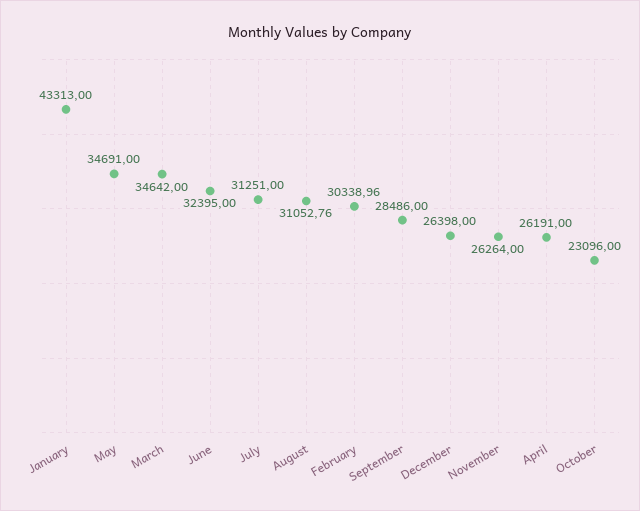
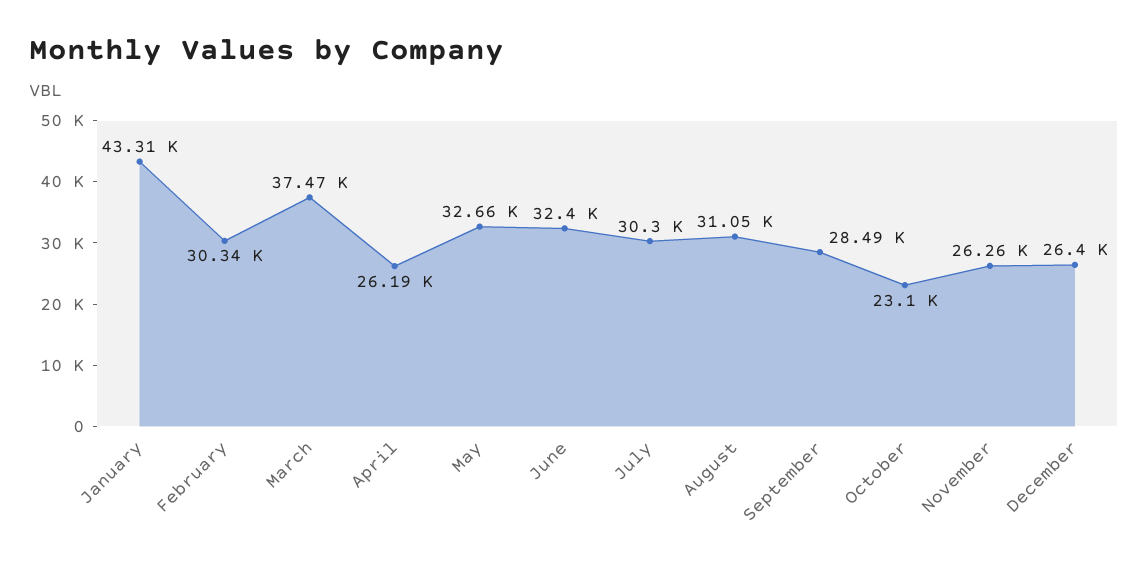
May: 34691 -> 32660
March: 34642 -> 37470
July: 31251 -> 30300

